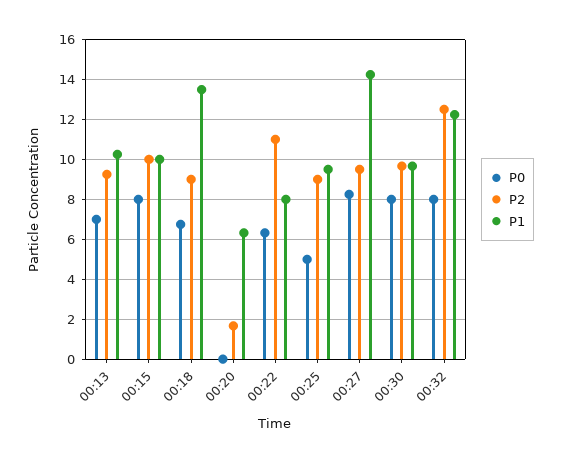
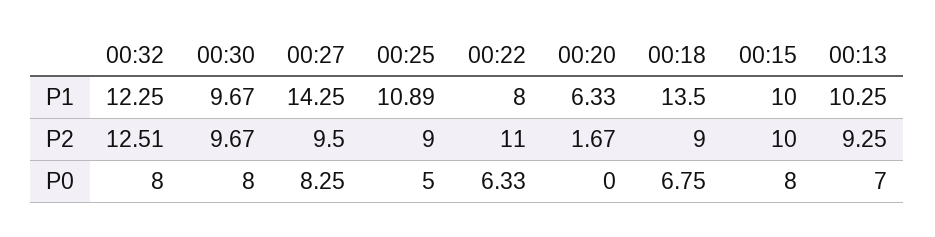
P1, 00:25: 9.5 -> 10.89

